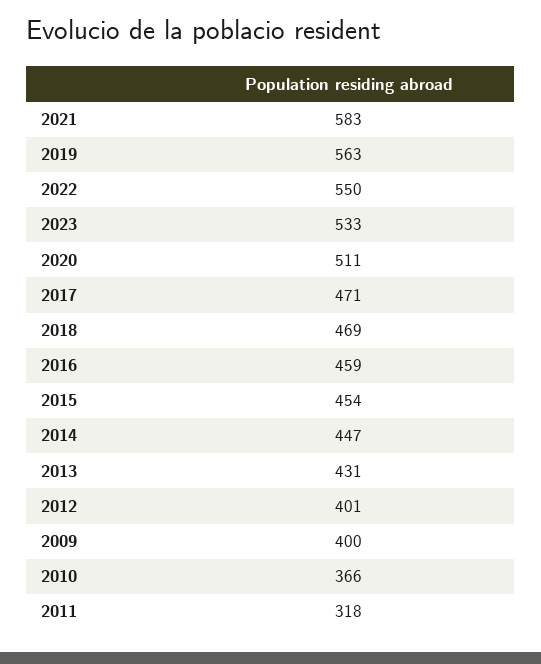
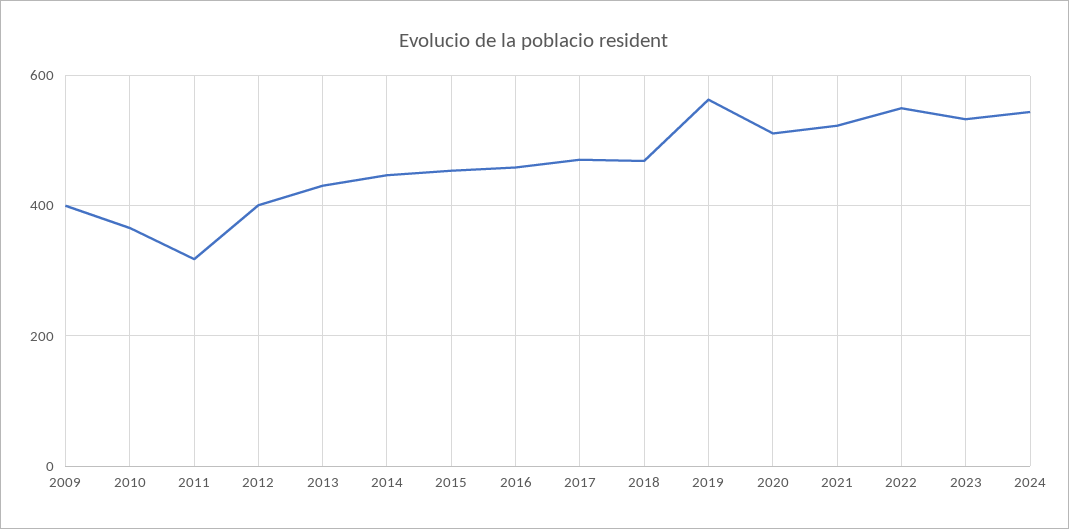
2021: 583 -> 520
2024: none -> 540

